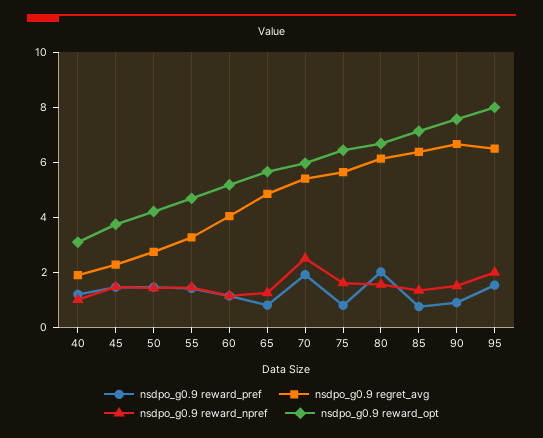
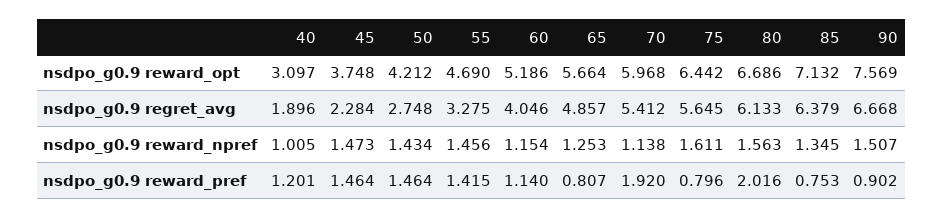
nsdpo_g0.9 reward_npref, 70: 2.5 -> 1.138
nsdpo_g0.9 reward_pref, 95: 1.5 -> none
nsdpo_g0.9 regret_avg, 95: 6.5 -> none
nsdpo_g0.9 reward_npref, 95: 2 -> none
nsdpo_g0.9 reward_opt, 95: 8 -> none

